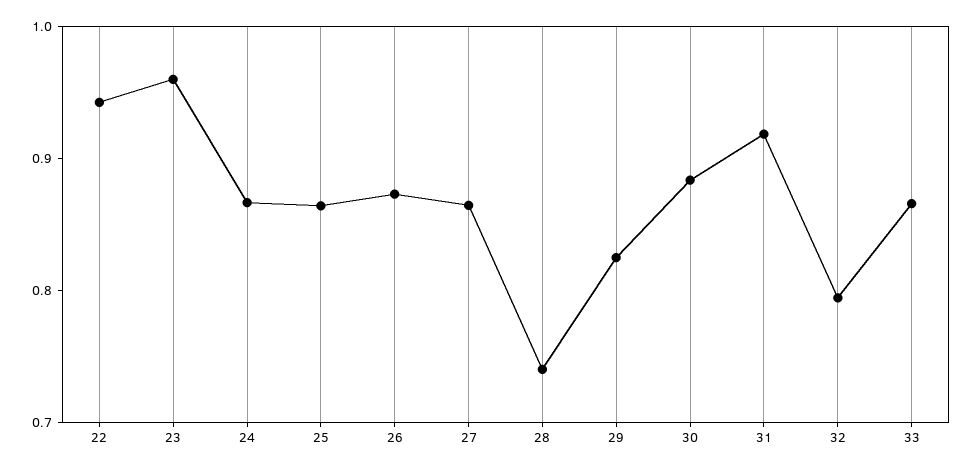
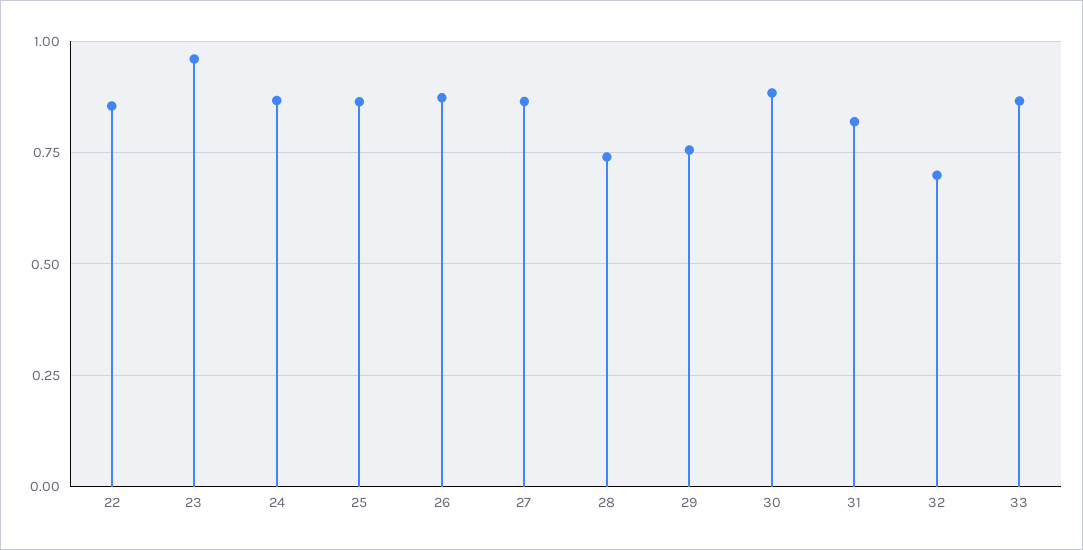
22: 0.94 -> 0.85
29: 0.82 -> 0.75
31: 0.92 -> 0.825
32: 0.8 -> 0.7

